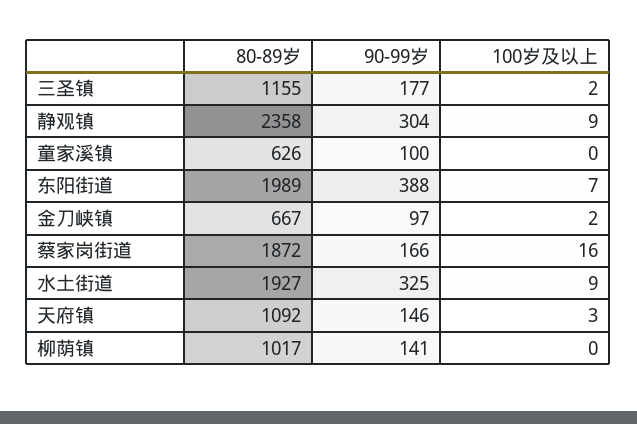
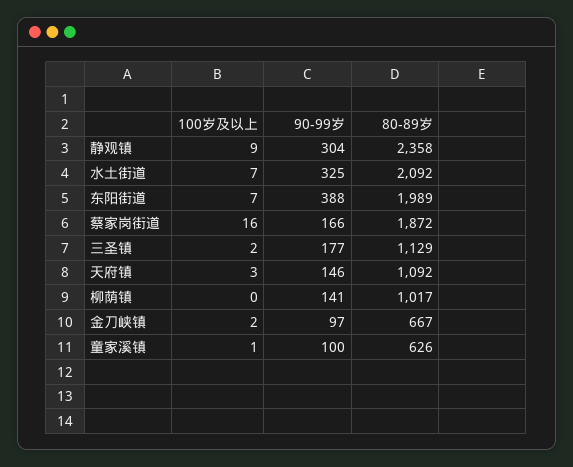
80-89岁, 三圣镇: 1155 -> 1129
100岁及以上, 童家溪镇: 0 -> 1
80-89岁, 水土街道: 1927 -> 2092
100岁及以上, 水土街道: 9 -> 7

